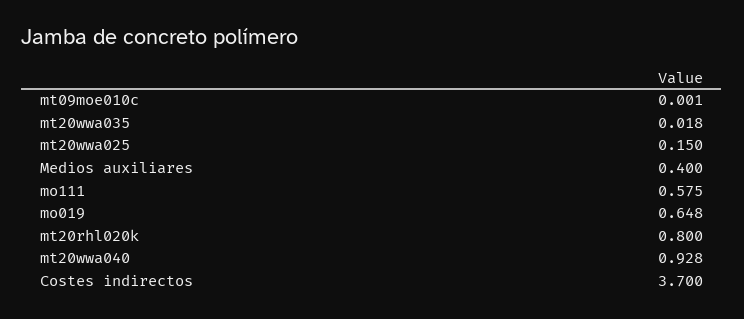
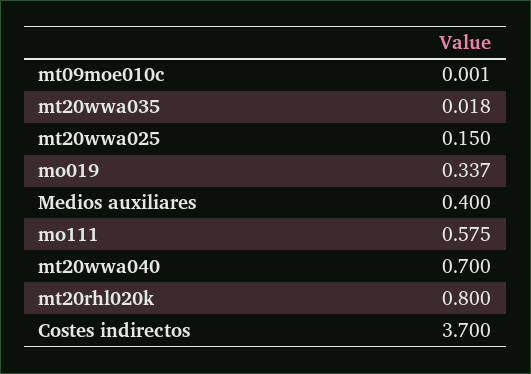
mo019: 0.648 -> 0.337
mt20wwa040: 0.928 -> 0.7

